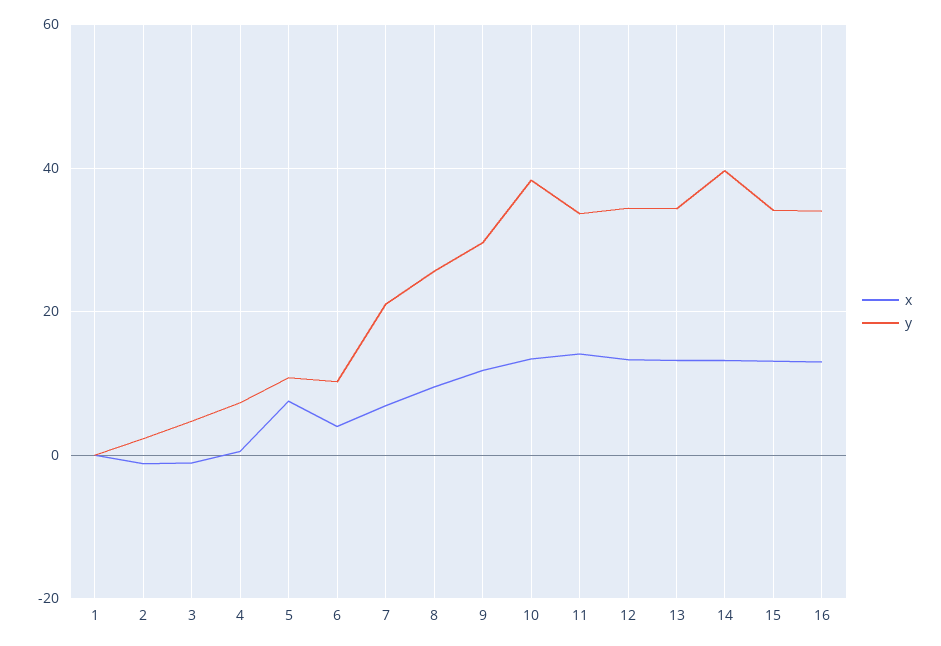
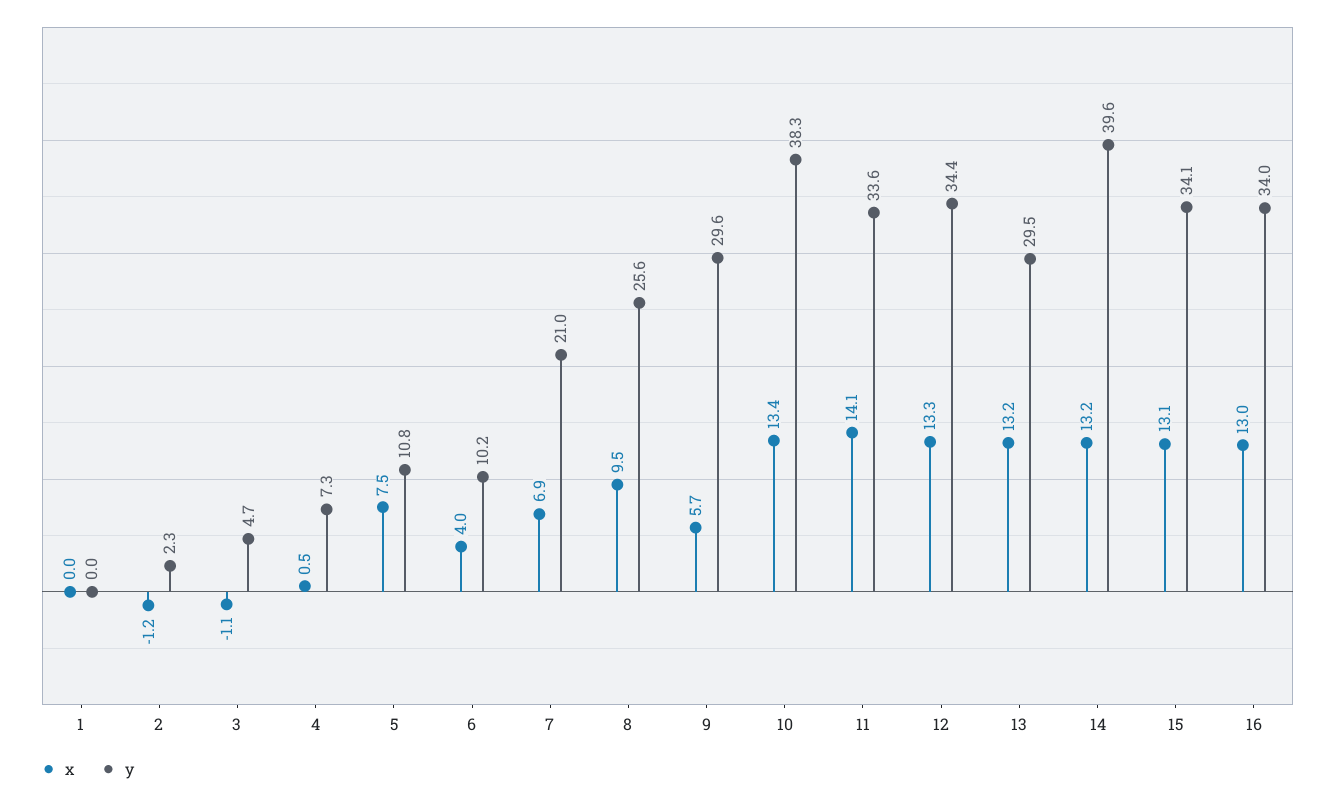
x, 9: 12 -> 5.7
y, 13: 34 -> 29.5

